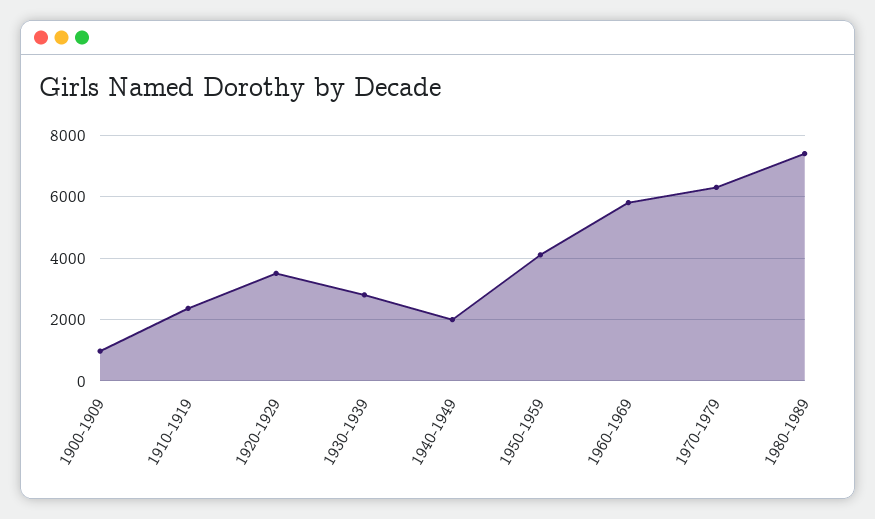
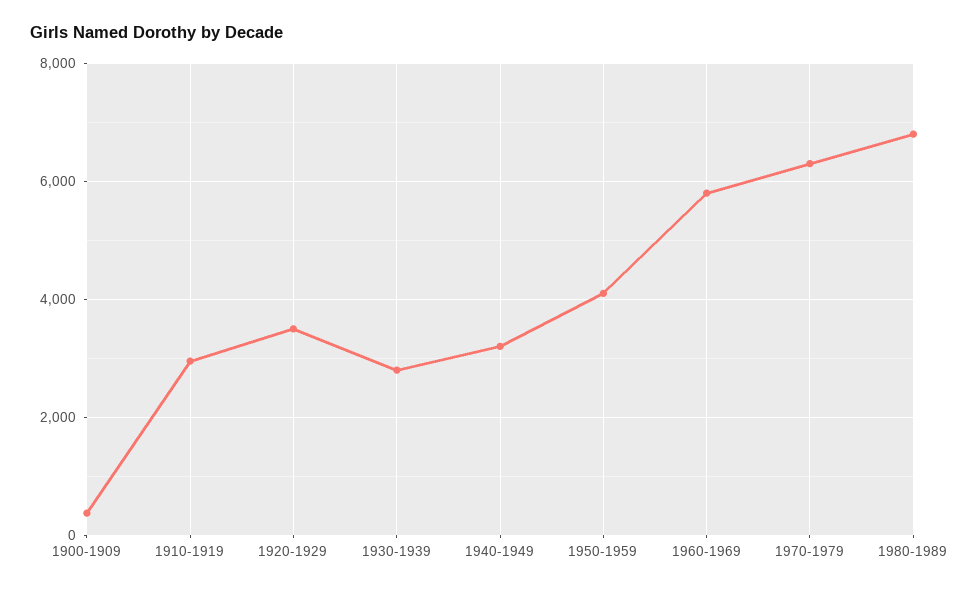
1900-1909: 1000 -> 400
1910-1919: 2400 -> 3000
1940-1949: 2000 -> 3200
1980-1989: 7400 -> 6800

